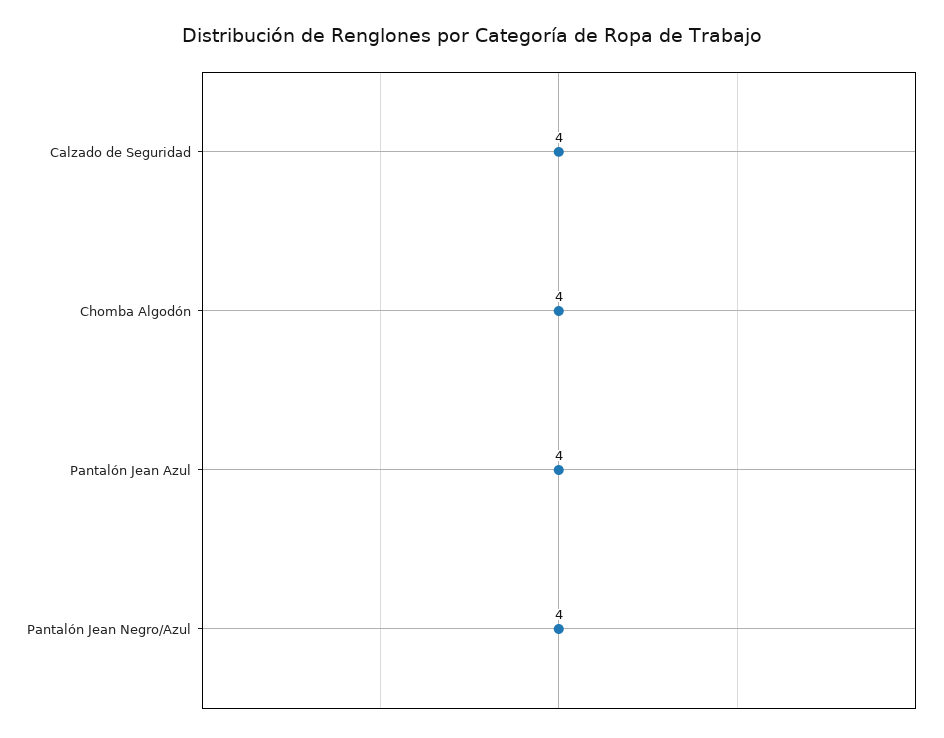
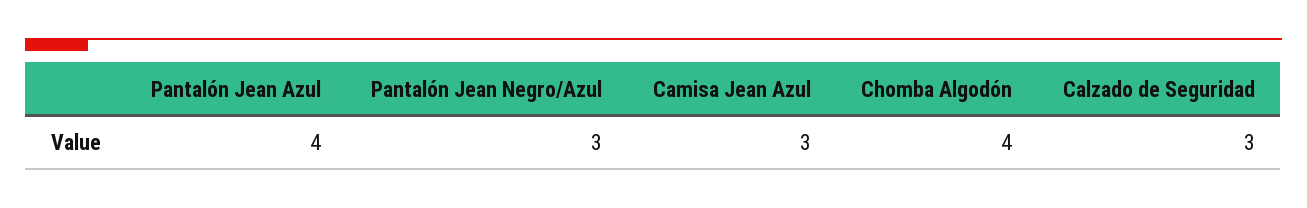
Calzado de Seguridad: 4 -> 3
Pantalón Jean Negro/Azul: 4 -> 3
Camisa Jean Azul: none -> 3

